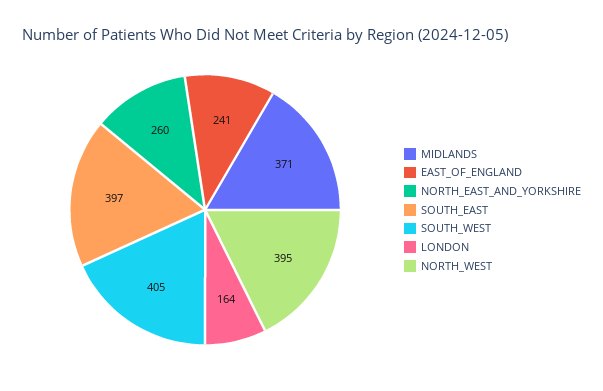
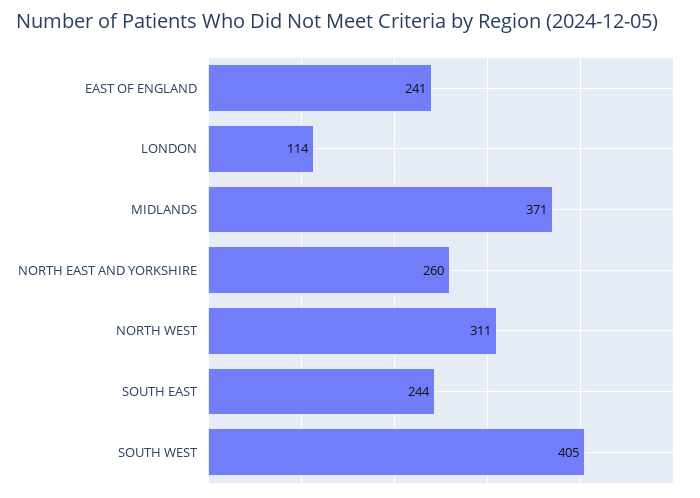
SOUTH_EAST: 397 -> 244
LONDON: 164 -> 114
NORTH_WEST: 395 -> 311

